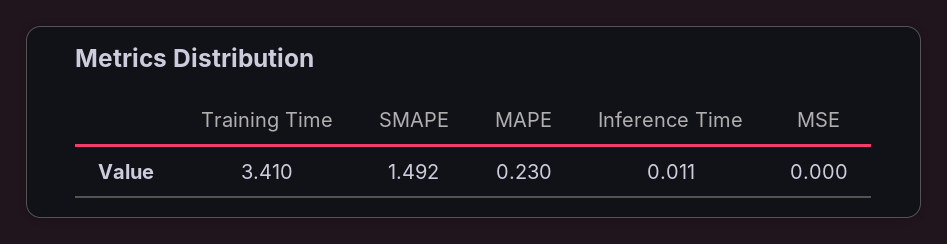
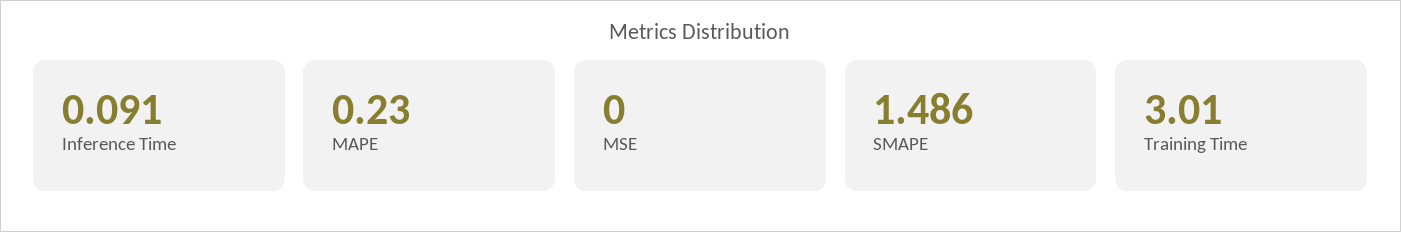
Training Time: 3.41 -> 3.01
SMAPE: 1.492 -> 1.486
Inference Time: 0.011 -> 0.091

